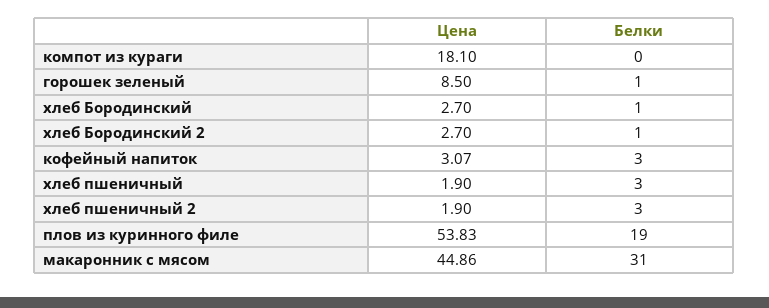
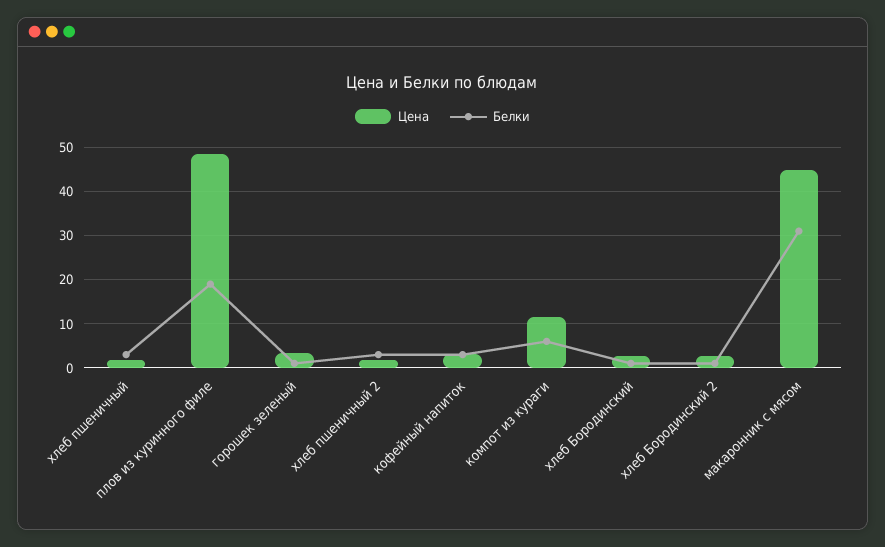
Цена, компот из кураги: 18.1 -> 12
Белки, компот из кураги: 0 -> 6
Цена, горошек зеленый: 8.5 -> 4
Цена, плов из куринного филе: 53.83 -> 48

